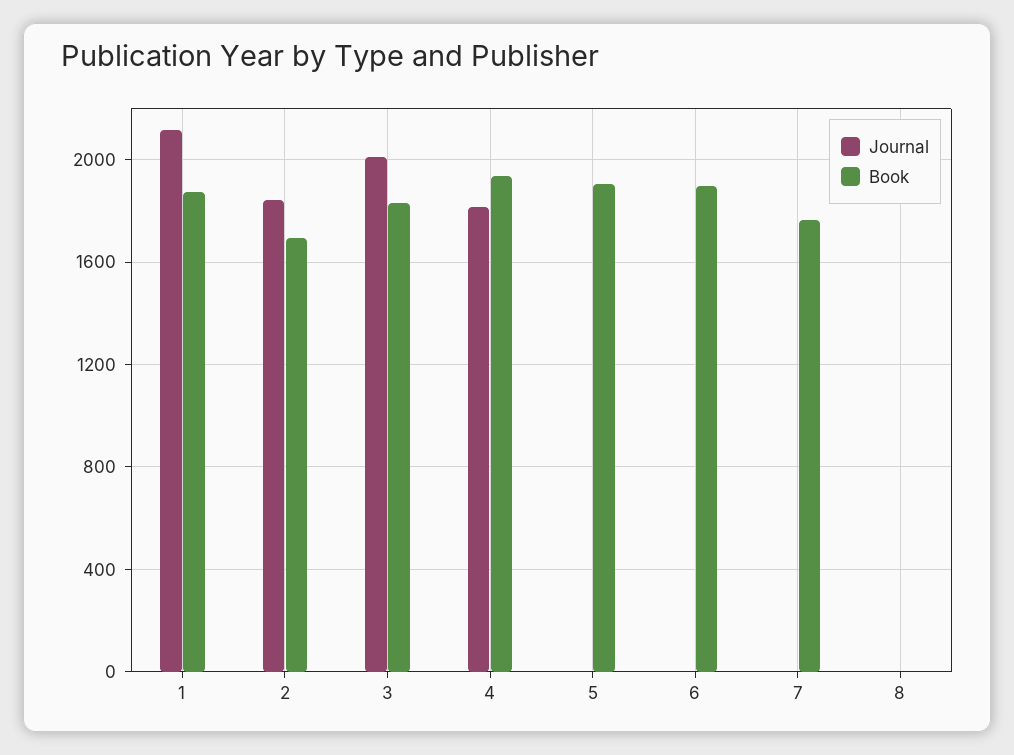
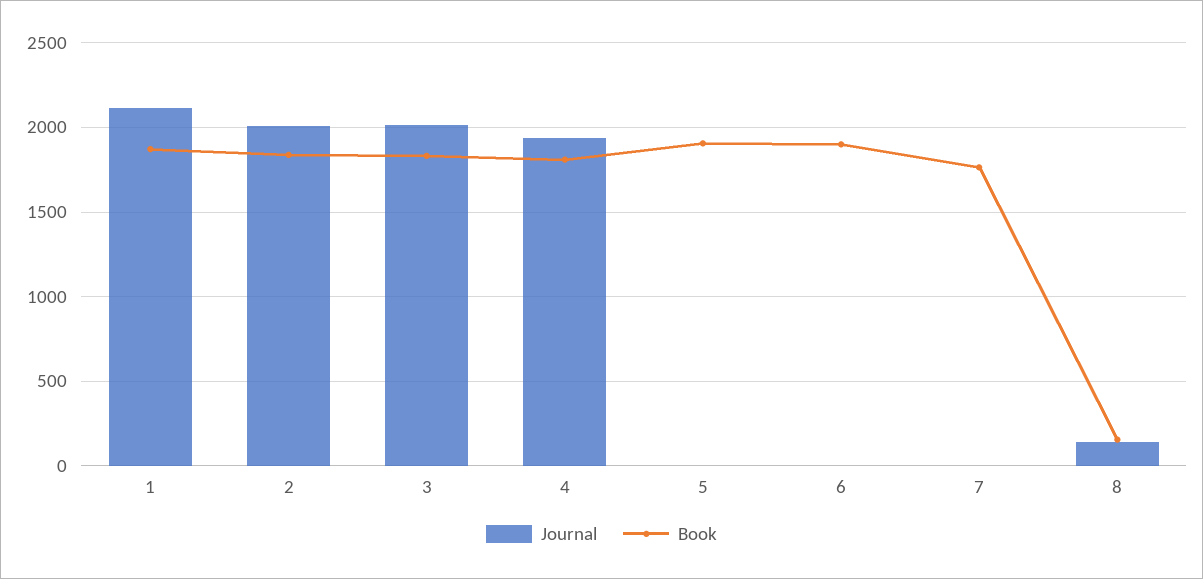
Journal, 2: 1850 -> 2000
Book, 2: 1700 -> 1850
Journal, 4: 1800 -> 1950
Book, 4: 1950 -> 1800
Journal, 8: 0 -> 150
Book, 8: 0 -> 150

